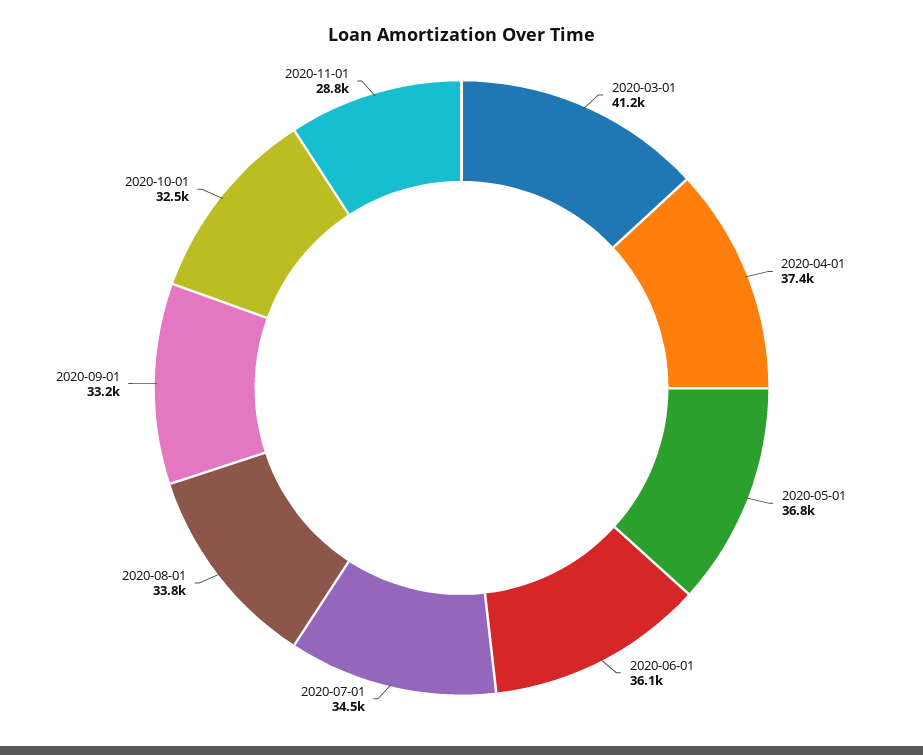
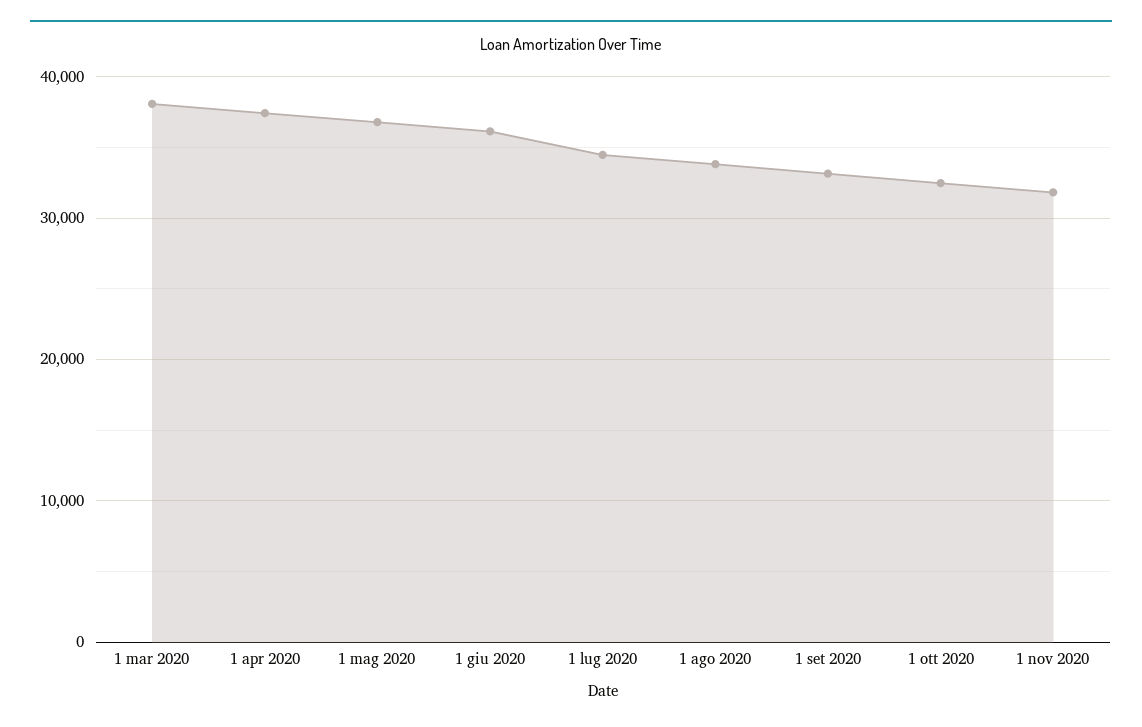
2020-03-01: 41200 -> 38000
2020-11-01: 28800 -> 32000

